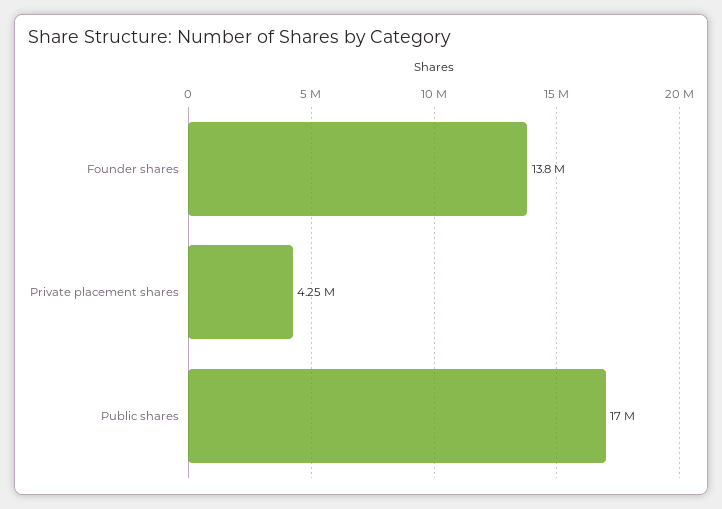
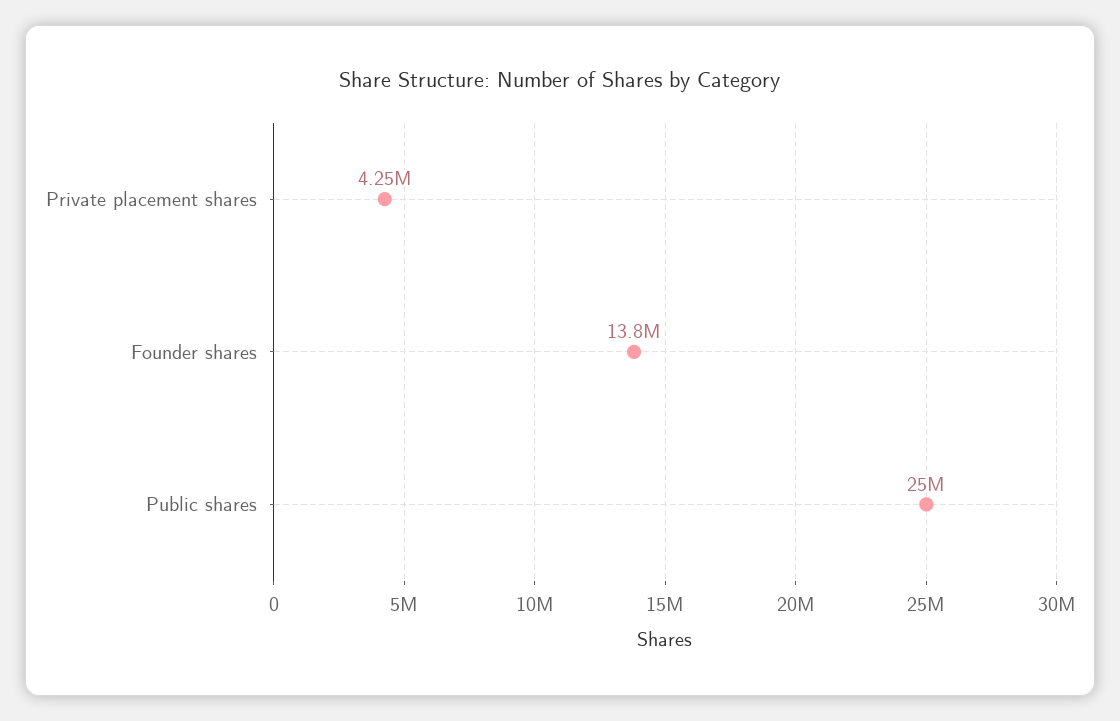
Public shares: 17000000 -> 25000000

